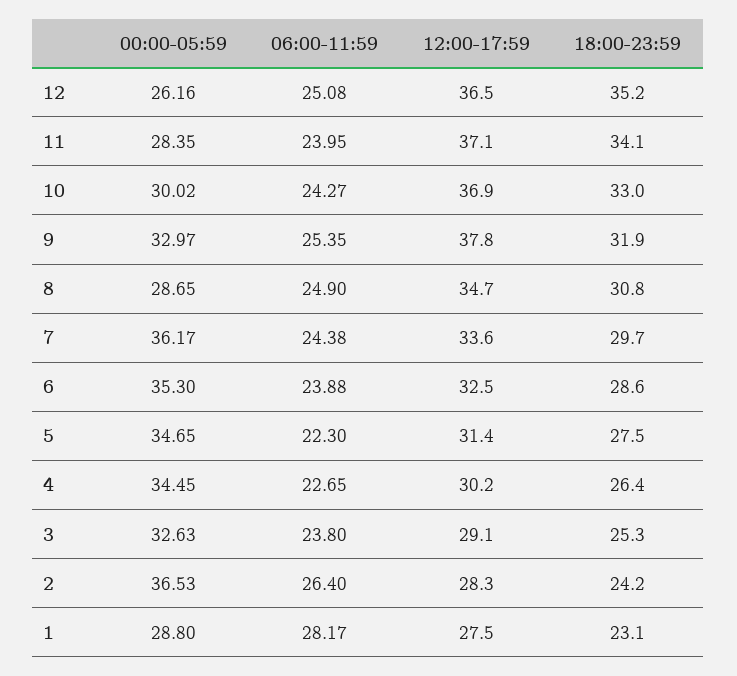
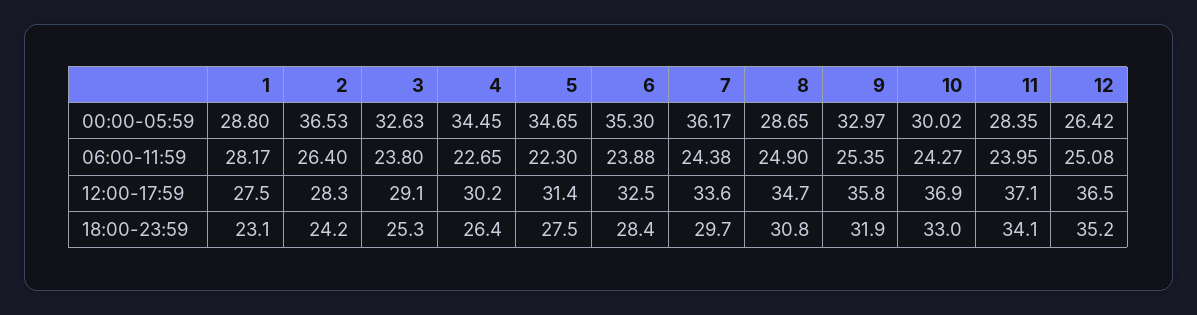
00:00-05:59, 12: 26.16 -> 26.42
12:00-17:59, 9: 37.8 -> 35.8
18:00-23:59, 6: 28.6 -> 28.4

